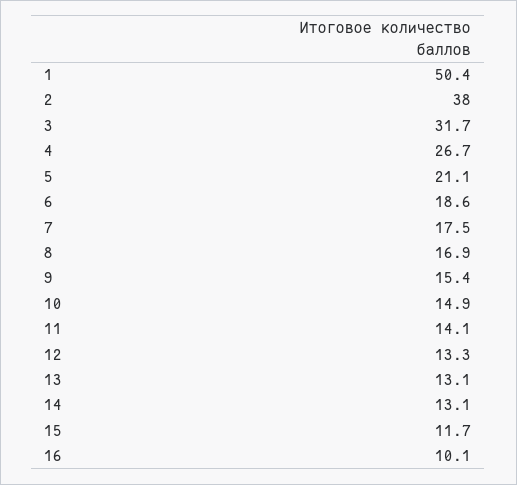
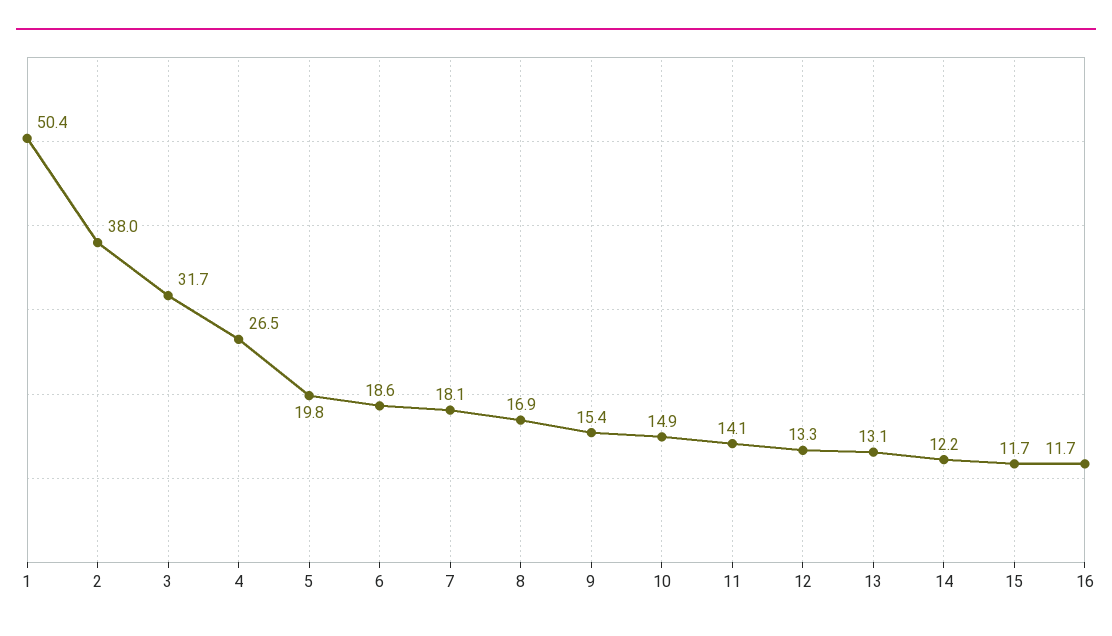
4: 26.7 -> 26.5
5: 21.1 -> 19.8
7: 17.5 -> 18.1
14: 13.1 -> 12.2
16: 10.1 -> 11.7

